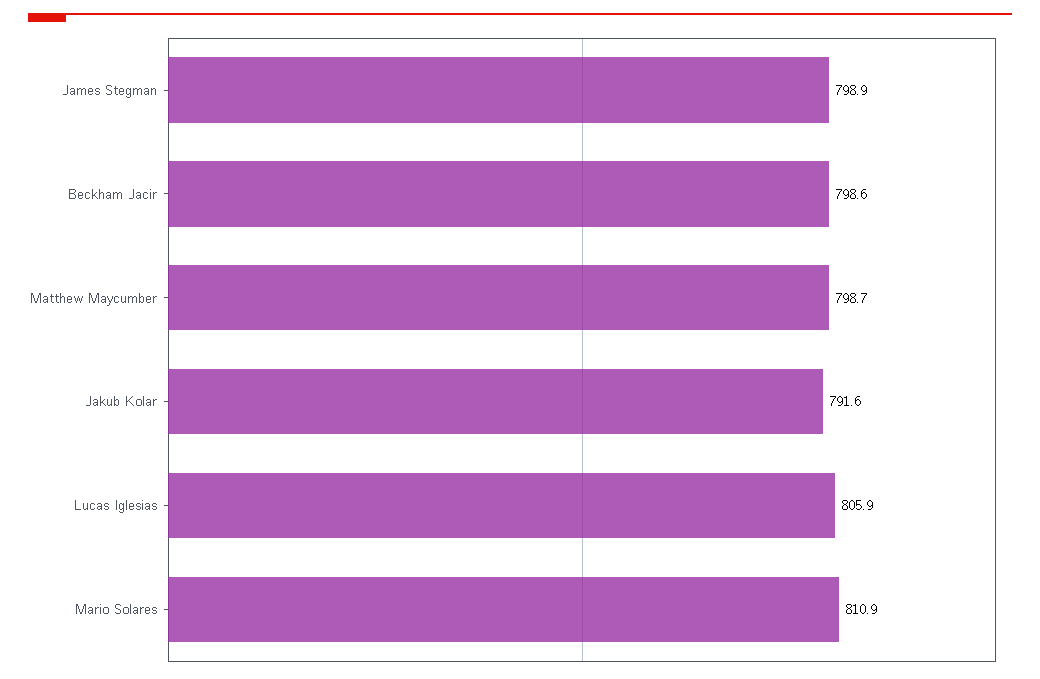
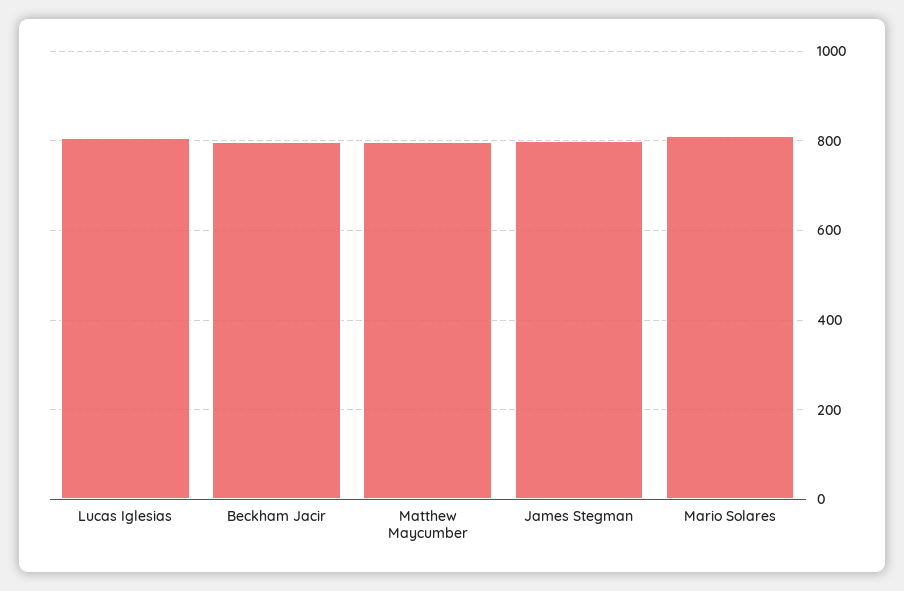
Jakub Kolar: 791.6 -> none

